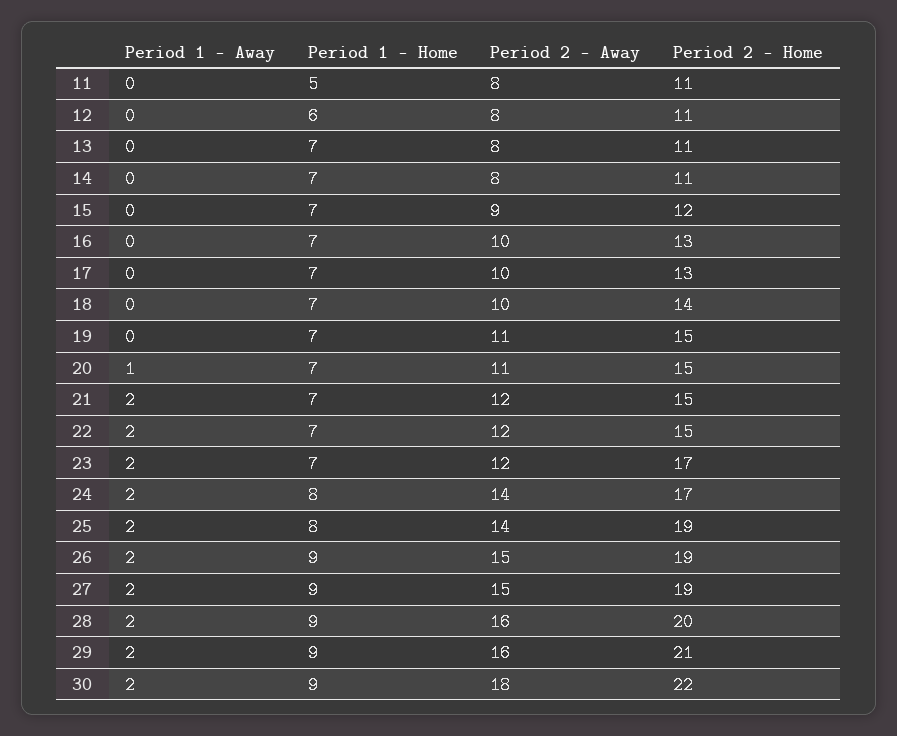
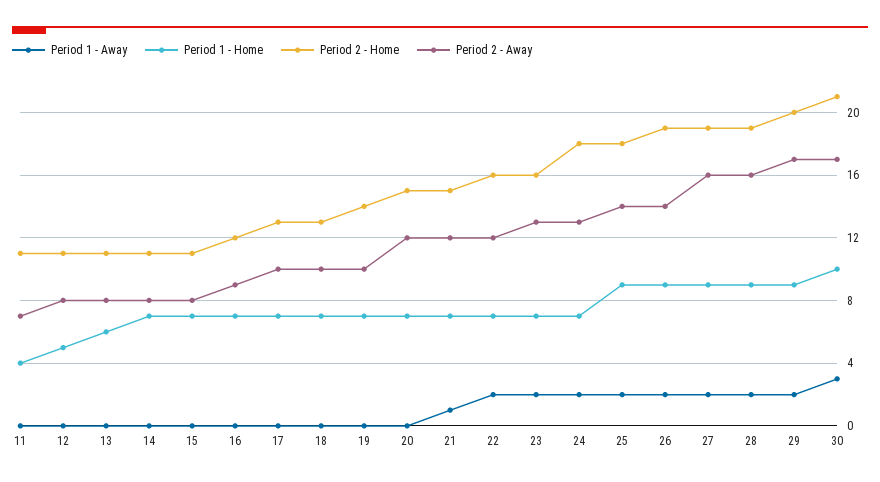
Period 1 - Home, 11: 5 -> 4
Period 2 - Away, 11: 8 -> 7
Period 1 - Home, 12: 6 -> 5
Period 1 - Home, 13: 7 -> 6
Period 2 - Away, 15: 9 -> 8
Period 2 - Home, 15: 12 -> 11
Period 2 - Away, 16: 10 -> 9
Period 2 - Home, 16: 13 -> 12
Period 2 - Home, 18: 14 -> 13
Period 2 - Away, 19: 11 -> 10
Period 2 - Home, 19: 15 -> 14
Period 1 - Away, 20: 1 -> 0
Period 2 - Away, 20: 11 -> 12
Period 1 - Away, 21: 2 -> 1
Period 2 - Home, 22: 15 -> 16
Period 2 - Away, 23: 12 -> 13
Period 2 - Home, 23: 17 -> 16
Period 1 - Home, 24: 8 -> 7
Period 2 - Away, 24: 14 -> 13
Period 2 - Home, 24: 17 -> 18
Period 1 - Home, 25: 8 -> 9
Period 2 - Home, 25: 19 -> 18
Period 2 - Away, 26: 15 -> 14
Period 2 - Away, 27: 15 -> 16
Period 2 - Home, 28: 20 -> 19
Period 2 - Away, 29: 16 -> 17
Period 2 - Home, 29: 21 -> 20
Period 1 - Away, 30: 2 -> 3
Period 1 - Home, 30: 9 -> 10
Period 2 - Away, 30: 18 -> 17
Period 2 - Home, 30: 22 -> 21

